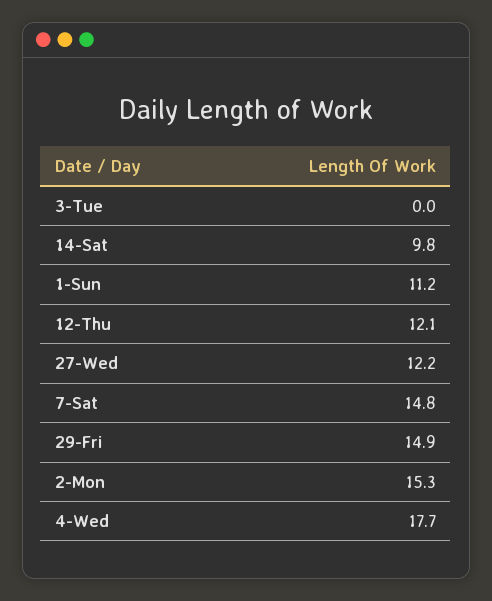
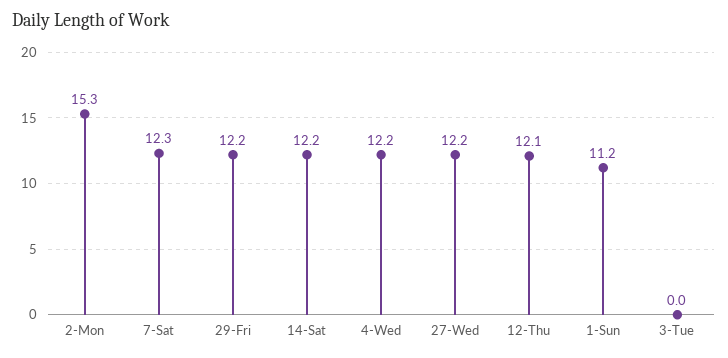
14-Sat: 9.8 -> 12.2
7-Sat: 14.8 -> 12.3
29-Fri: 14.9 -> 12.2
4-Wed: 17.7 -> 12.2

